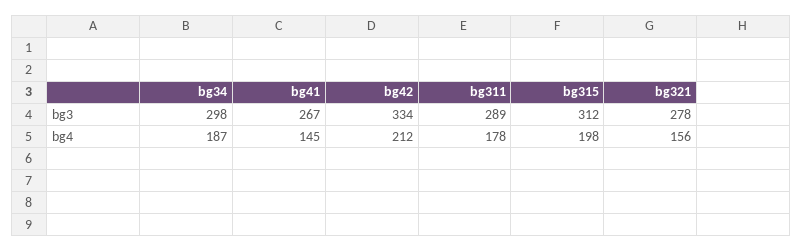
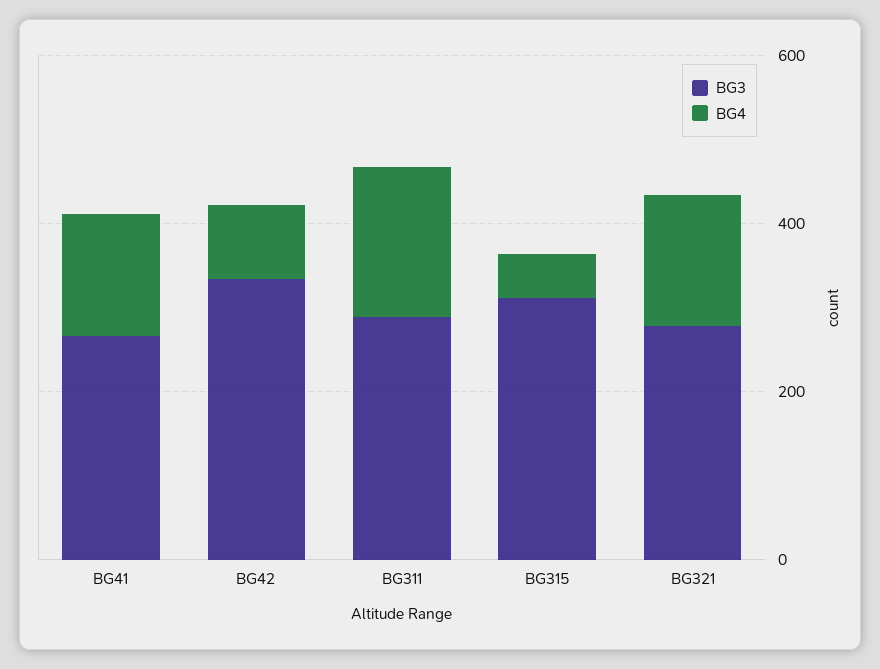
bg3, bg34: 298 -> none
bg4, bg34: 187 -> none
bg4, bg42: 212 -> 100
bg4, bg315: 198 -> 50

